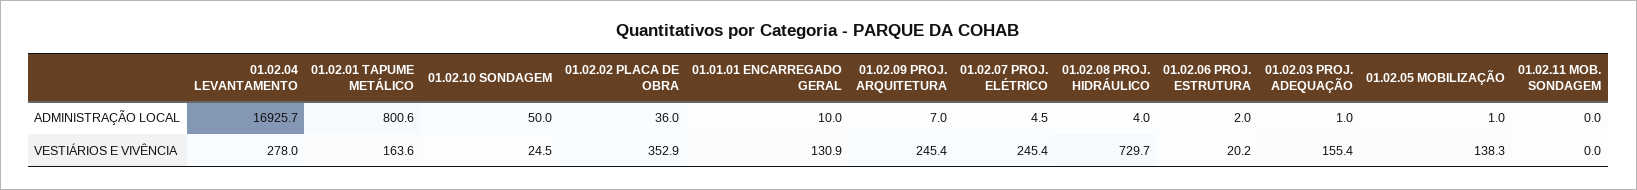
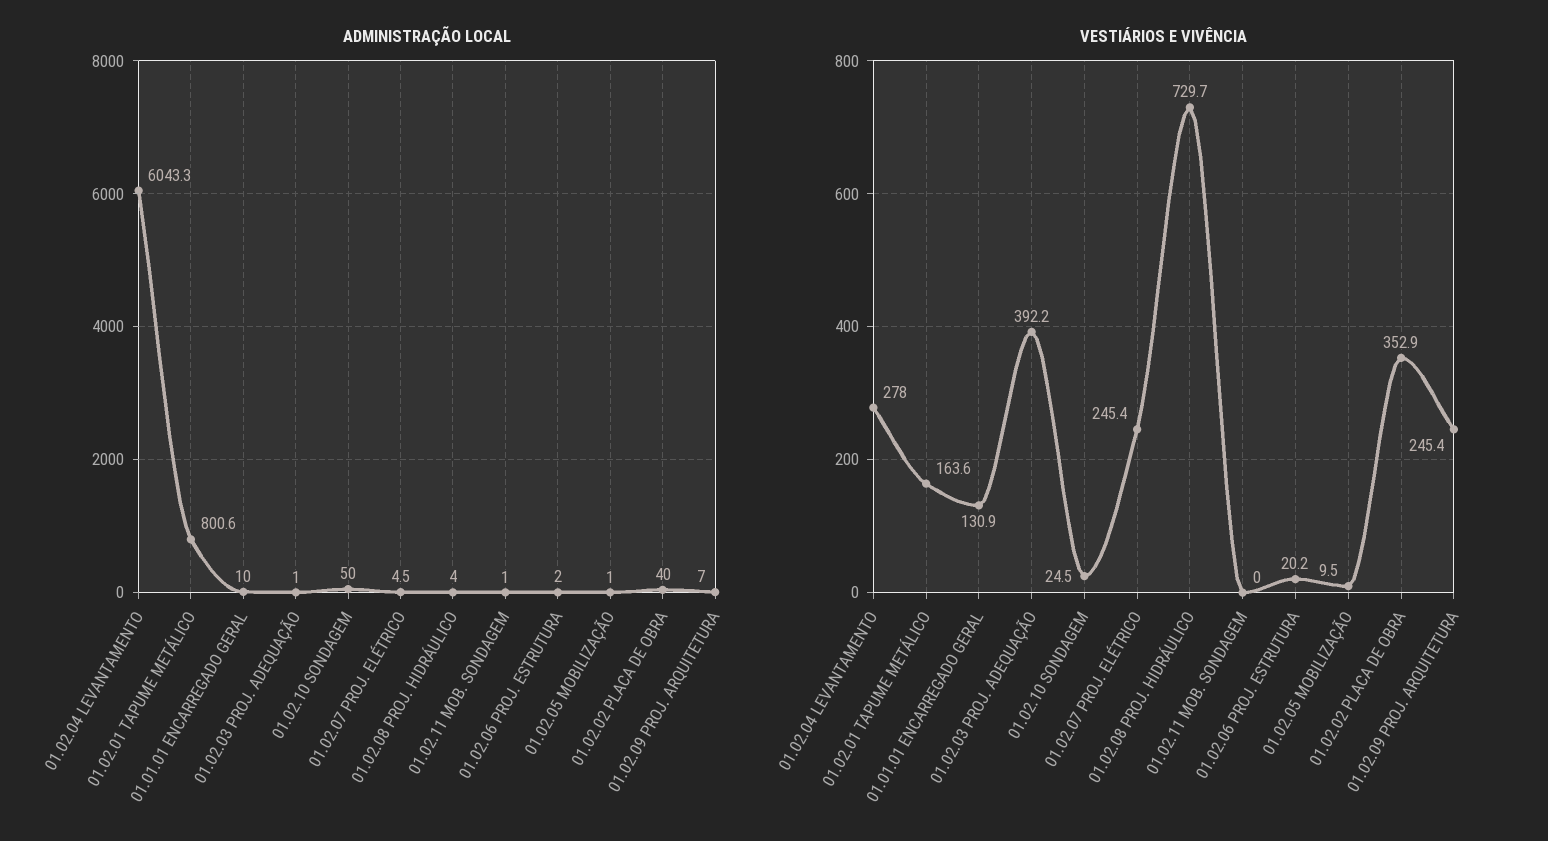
ADMINISTRAÇÃO LOCAL, 01.02.04 LEVANTAMENTO: 16925.7 -> 6043.3
ADMINISTRAÇÃO LOCAL, 01.02.02 PLACA DE OBRA: 36 -> 40
ADMINISTRAÇÃO LOCAL, 01.02.11 MOB. SONDAGEM: 0 -> 1
VESTIÁRIOS E VIVÊNCIA, 01.02.03 PROJ. ADEQUAÇÃO: 155.4 -> 392.2
VESTIÁRIOS E VIVÊNCIA, 01.02.05 MOBILIZAÇÃO: 138.3 -> 9.5

